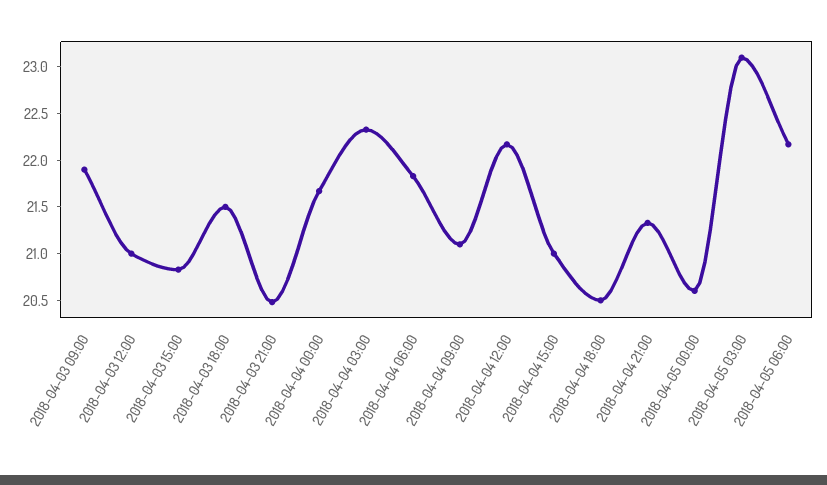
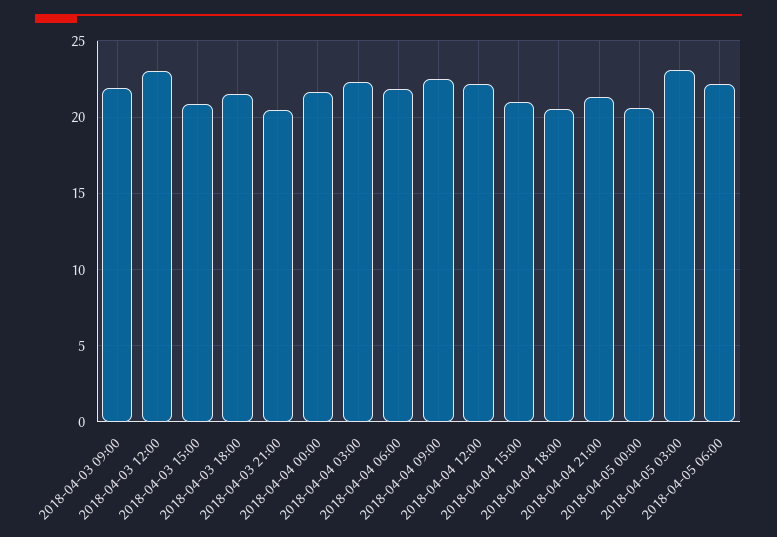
2018-04-03 12:00: 21 -> 23
2018-04-04 09:00: 21.1 -> 22.5

